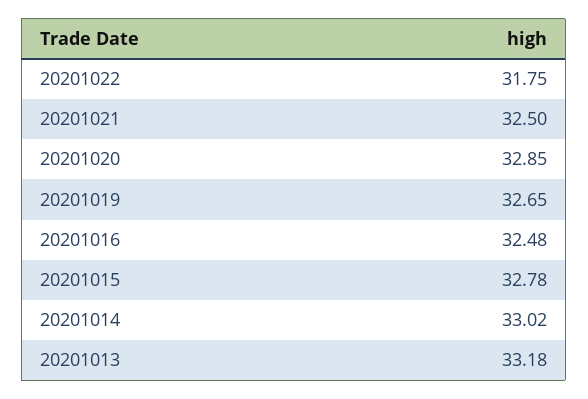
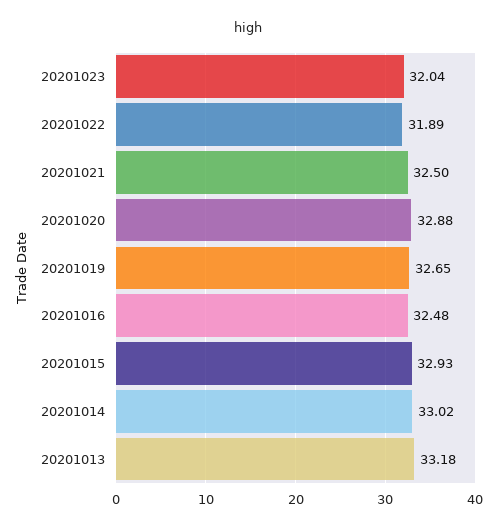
20201022: 31.75 -> 31.89
20201020: 32.85 -> 32.88
20201015: 32.78 -> 32.93
20201023: none -> 32.04

